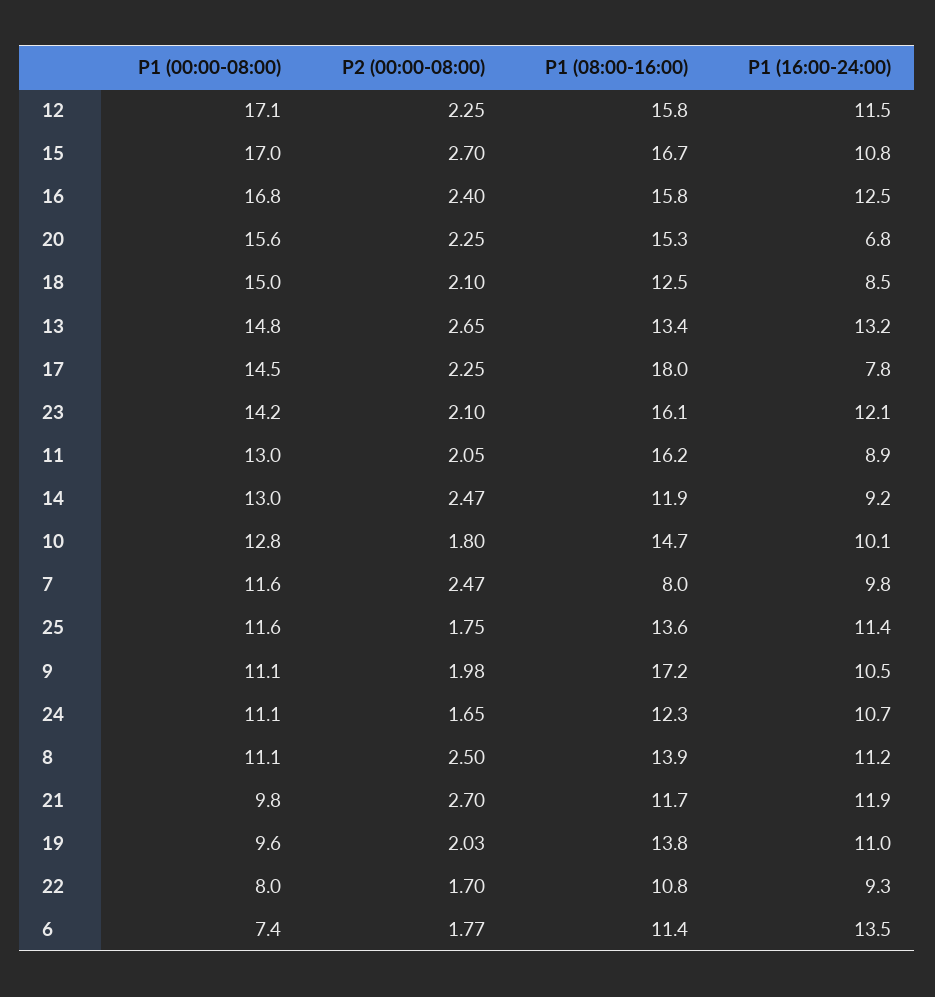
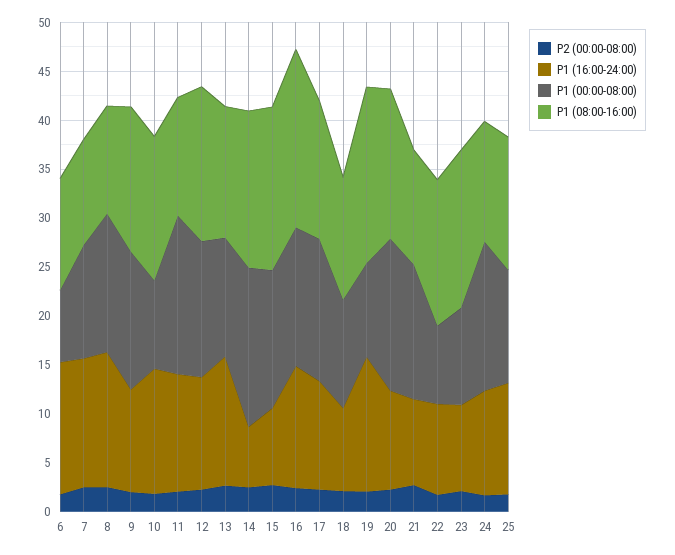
P1 (00:00-08:00), 12: 17.1 -> 14
P1 (00:00-08:00), 15: 17 -> 14
P1 (16:00-24:00), 15: 10.8 -> 8
P1 (00:00-08:00), 16: 16.8 -> 14
P1 (08:00-16:00), 16: 15.8 -> 18
P1 (16:00-24:00), 20: 6.8 -> 10
P1 (00:00-08:00), 18: 15 -> 11
P1 (00:00-08:00), 13: 14.8 -> 12
P1 (08:00-16:00), 17: 18 -> 14
P1 (16:00-24:00), 17: 7.8 -> 11
P1 (00:00-08:00), 23: 14.2 -> 10
P1 (16:00-24:00), 23: 12.1 -> 9
P1 (00:00-08:00), 11: 13 -> 16
P1 (08:00-16:00), 11: 16.2 -> 12
P1 (16:00-24:00), 11: 8.9 -> 12
P1 (00:00-08:00), 14: 13 -> 16
P1 (08:00-16:00), 14: 11.9 -> 16
P1 (16:00-24:00), 14: 9.2 -> 6
P1 (00:00-08:00), 10: 12.8 -> 9
P1 (16:00-24:00), 10: 10.1 -> 13
P1 (08:00-16:00), 7: 8 -> 11
P1 (16:00-24:00), 7: 9.8 -> 13
P1 (00:00-08:00), 9: 11.1 -> 14
P1 (08:00-16:00), 9: 17.2 -> 15
P1 (00:00-08:00), 24: 11.1 -> 15
P1 (00:00-08:00), 8: 11.1 -> 14
P1 (08:00-16:00), 8: 13.9 -> 11
P1 (16:00-24:00), 8: 11.2 -> 14
P1 (00:00-08:00), 21: 9.8 -> 14
P1 (16:00-24:00), 21: 11.9 -> 9
P1 (08:00-16:00), 19: 13.8 -> 18
P1 (16:00-24:00), 19: 11 -> 14
P1 (08:00-16:00), 22: 10.8 -> 15

